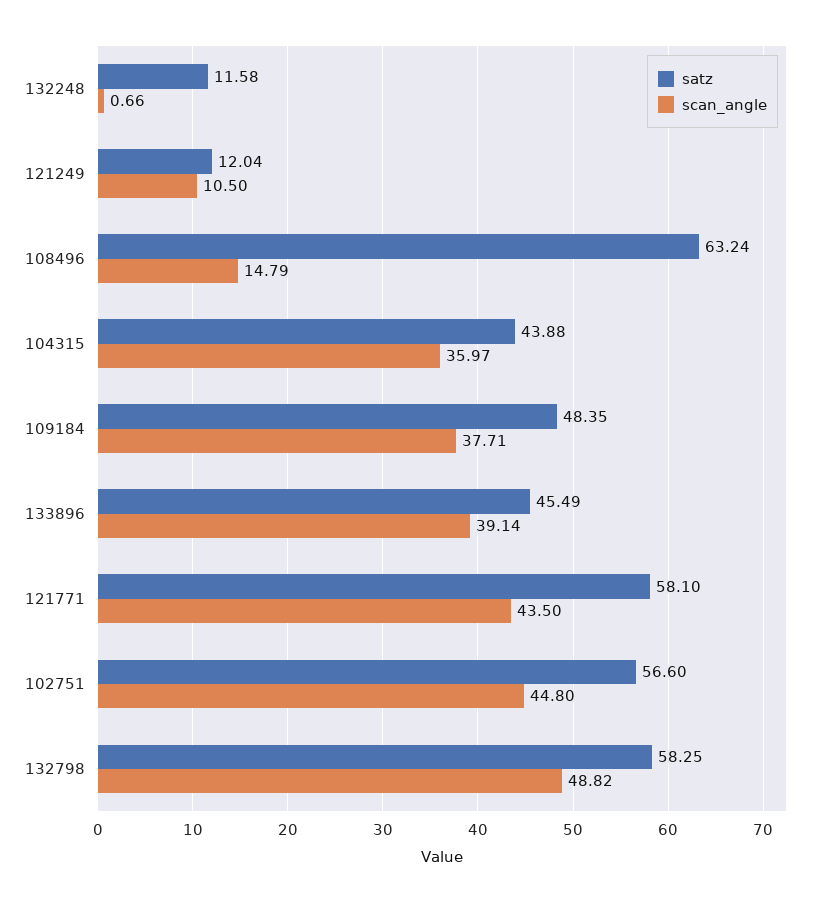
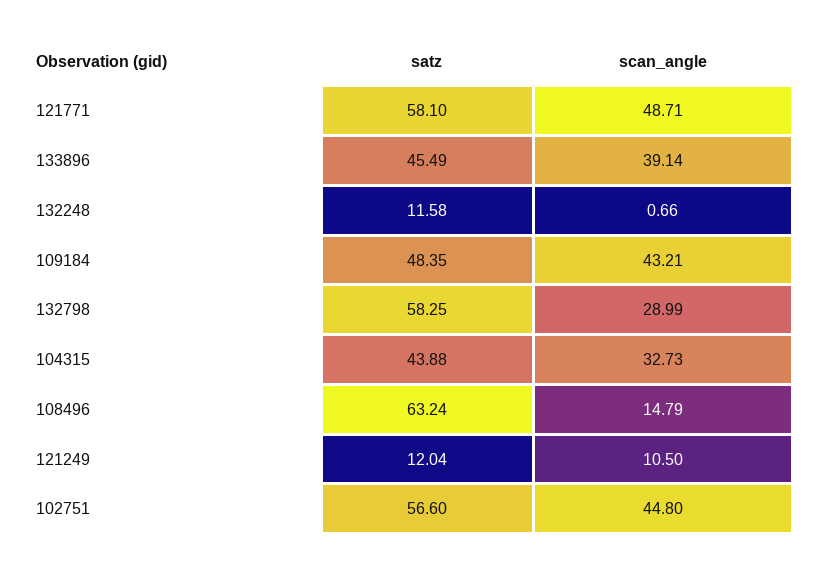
scan_angle, 104315: 35.97 -> 32.73
scan_angle, 109184: 37.71 -> 43.21
scan_angle, 121771: 43.5 -> 48.71
scan_angle, 132798: 48.82 -> 28.99

